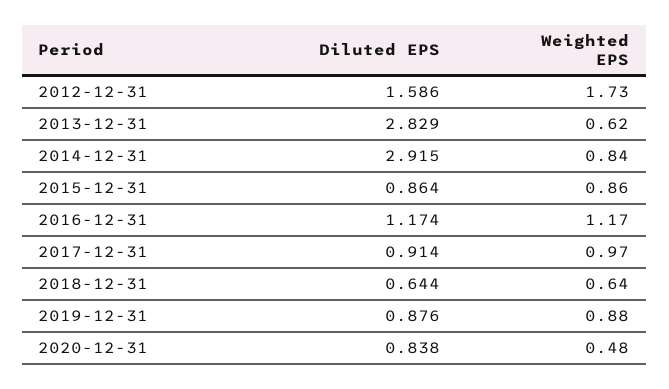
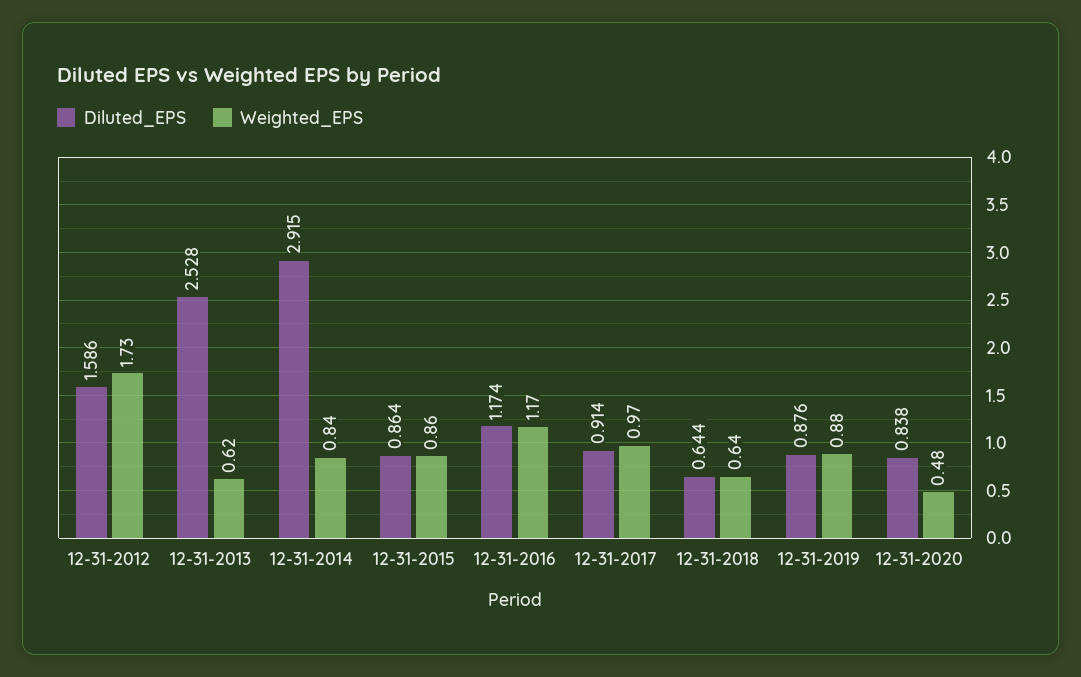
Diluted EPS, 2013-12-31: 2.829 -> 2.528

